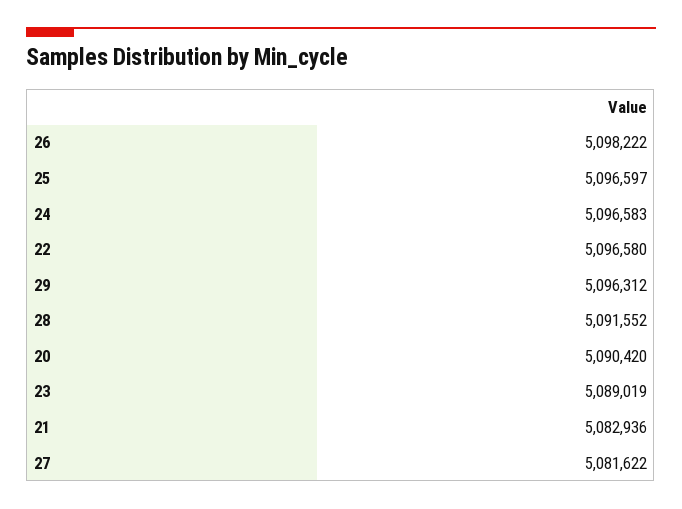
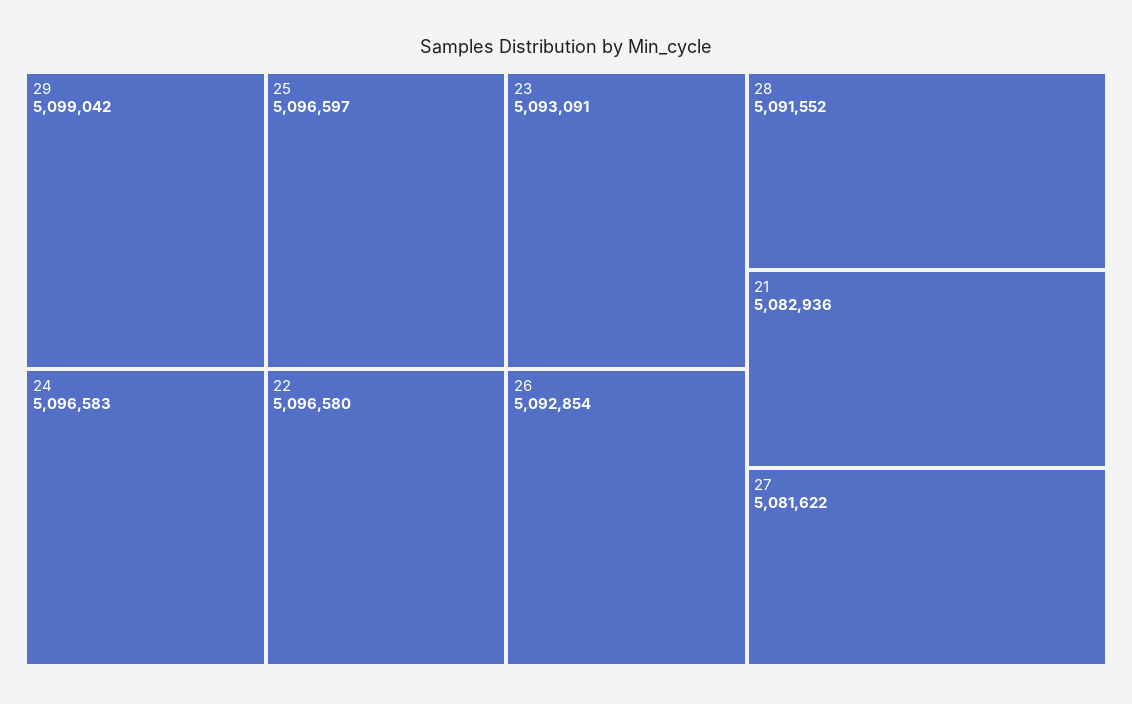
26: 5098222 -> 5092854
29: 5096312 -> 5099042
20: 5090420 -> none
23: 5089019 -> 5093091

